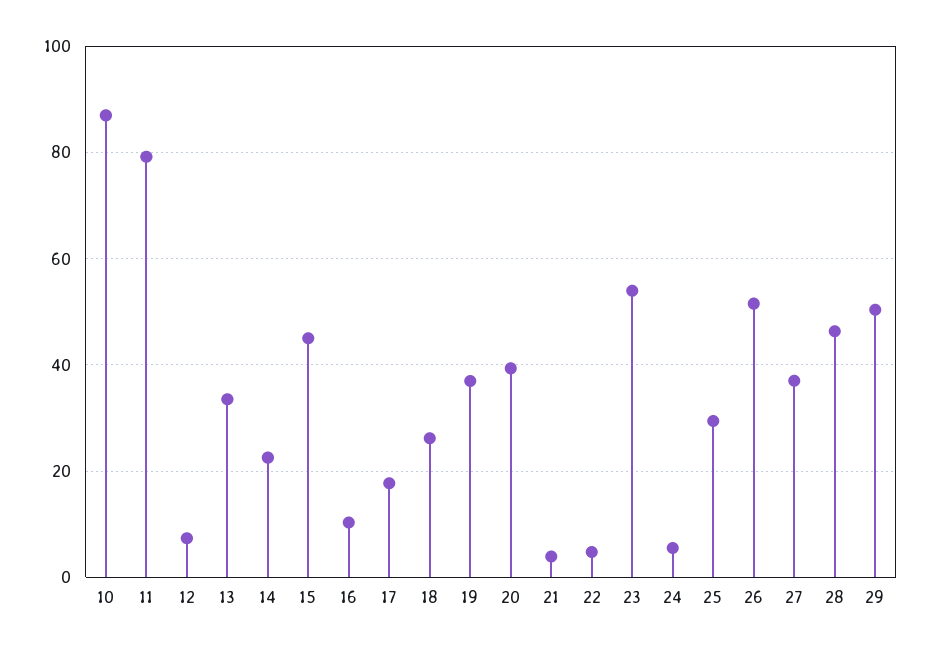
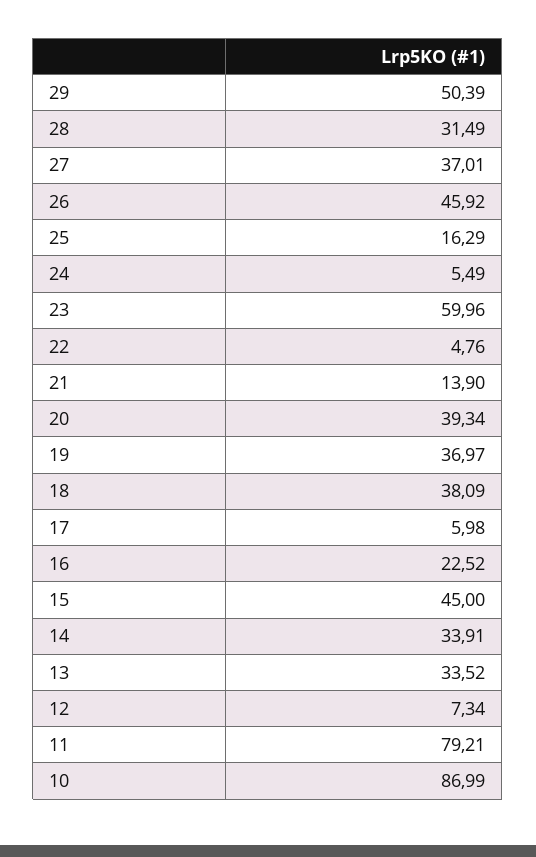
14: 22 -> 33.91
16: 10 -> 22.52
17: 18 -> 5.98
18: 26 -> 38.09
21: 4 -> 13.9
23: 54 -> 59.96
25: 30 -> 16.29
26: 52 -> 45.92
28: 46 -> 31.49

